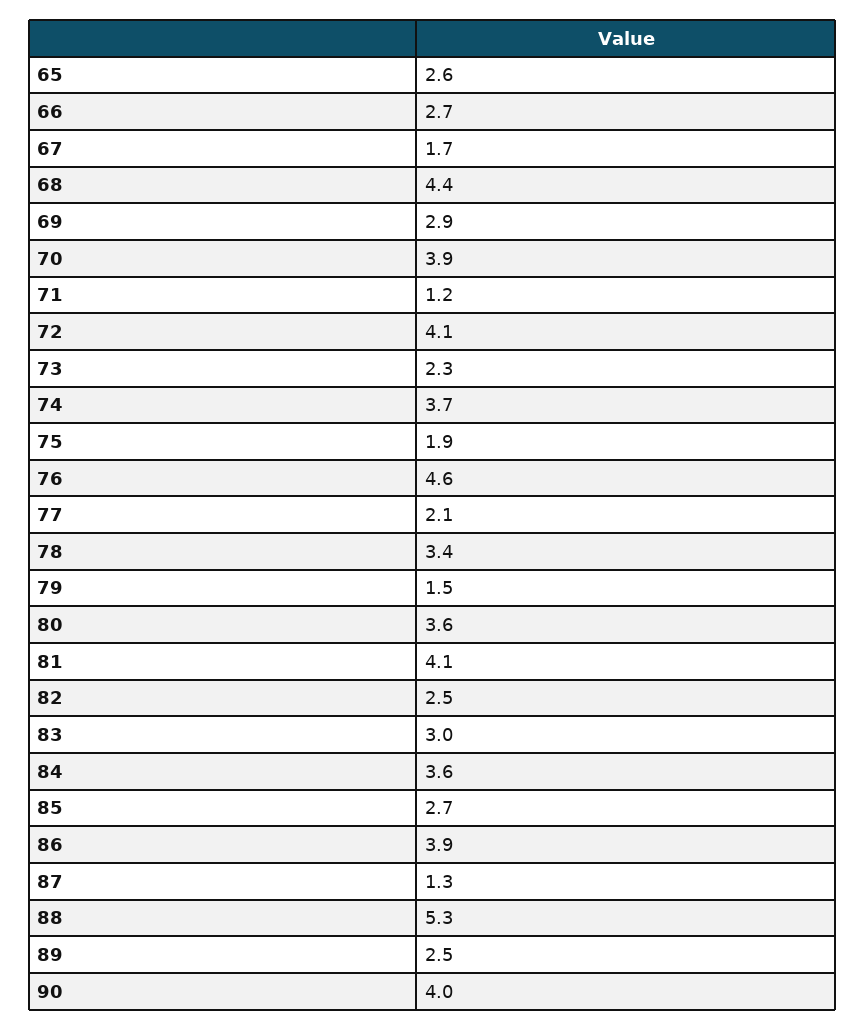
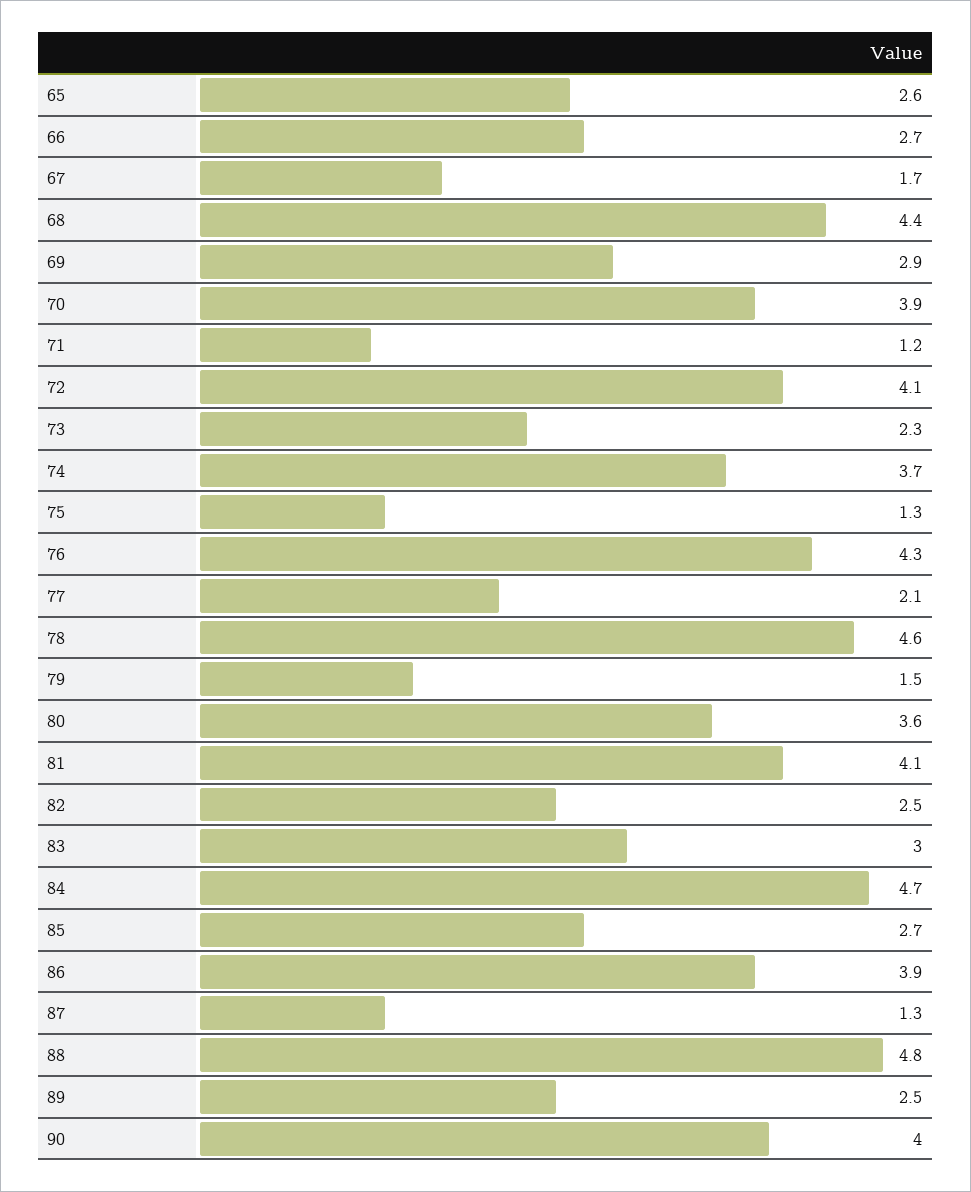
75: 1.9 -> 1.3
76: 4.6 -> 4.3
78: 3.4 -> 4.6
84: 3.6 -> 4.7
88: 5.3 -> 4.8

